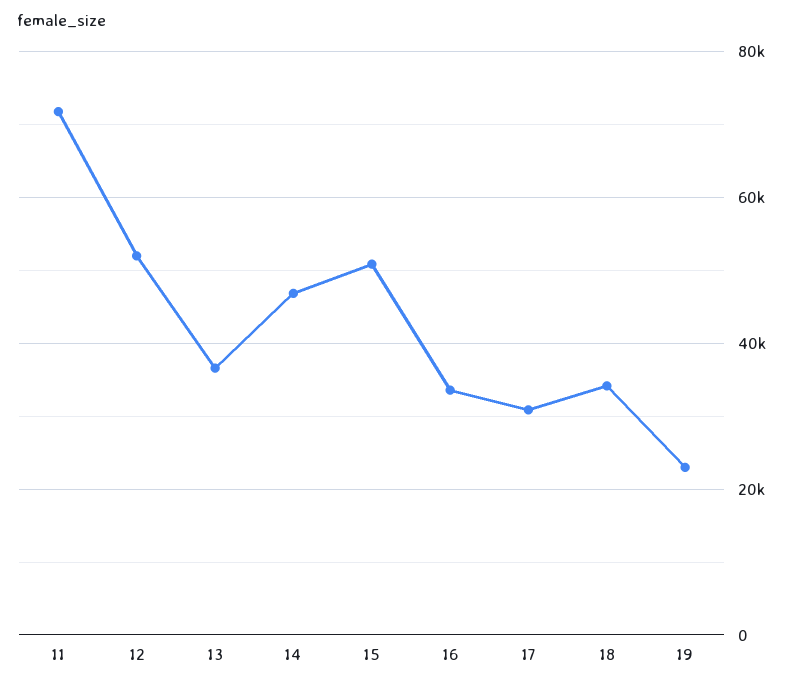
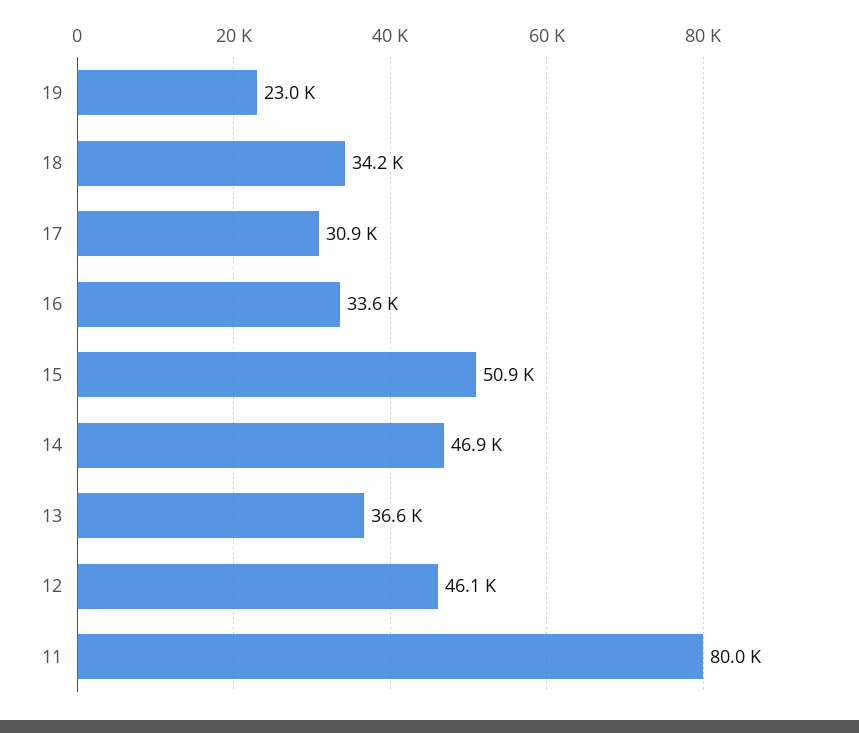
11: 72000 -> 80000
12: 52000 -> 46100

